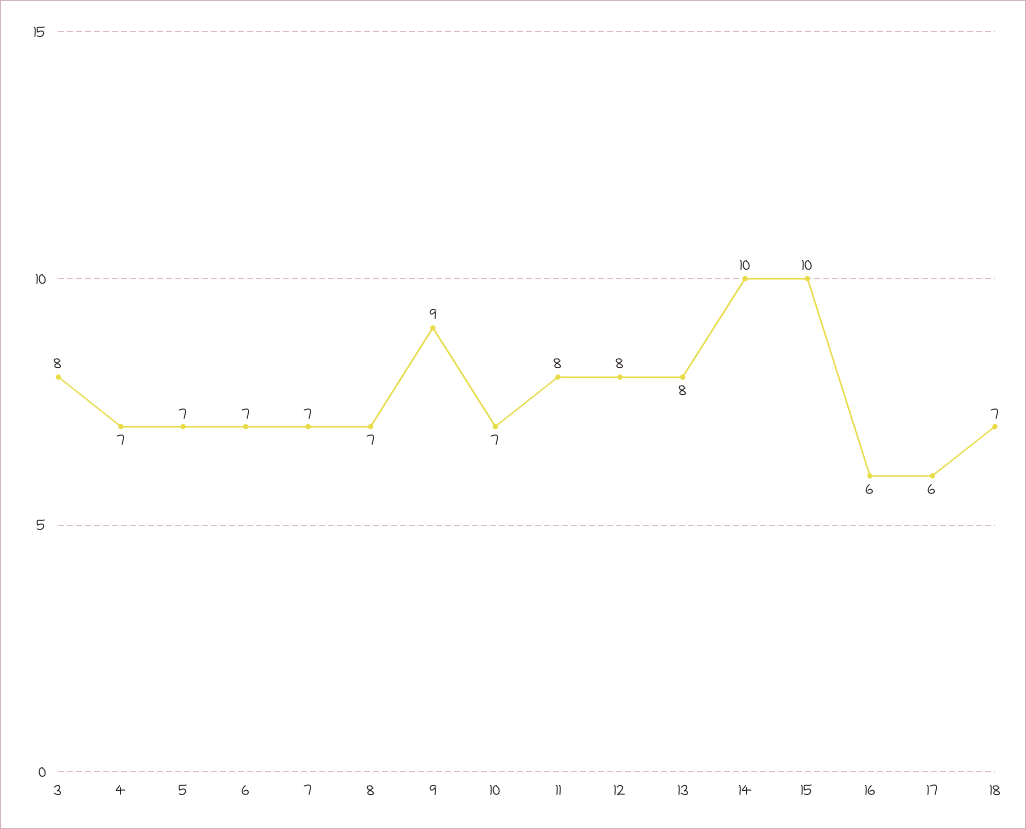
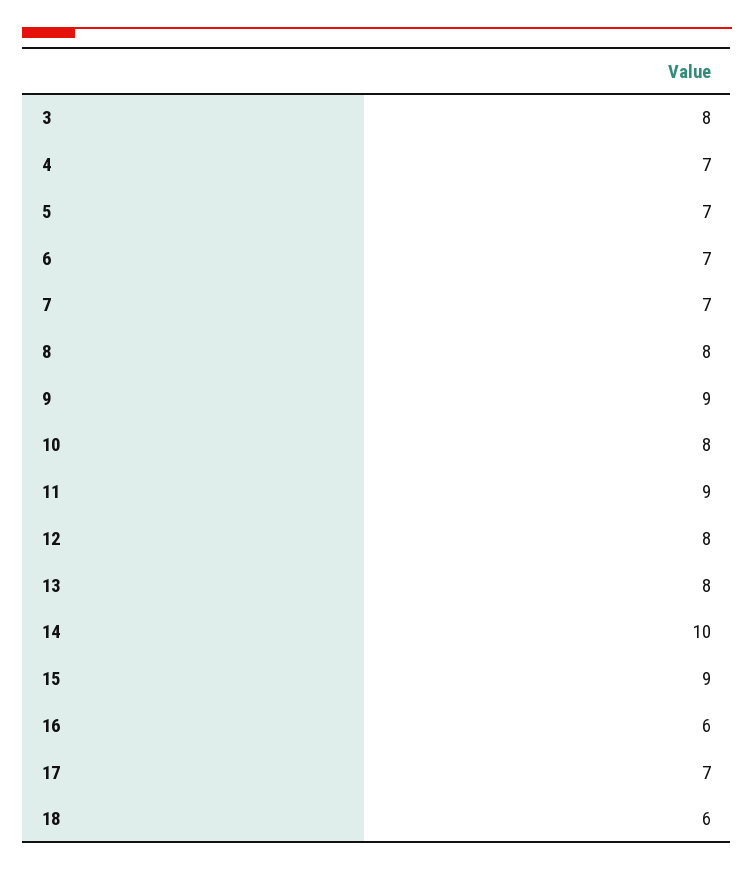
8: 7 -> 8
10: 7 -> 8
11: 8 -> 9
15: 10 -> 9
17: 6 -> 7
18: 7 -> 6

